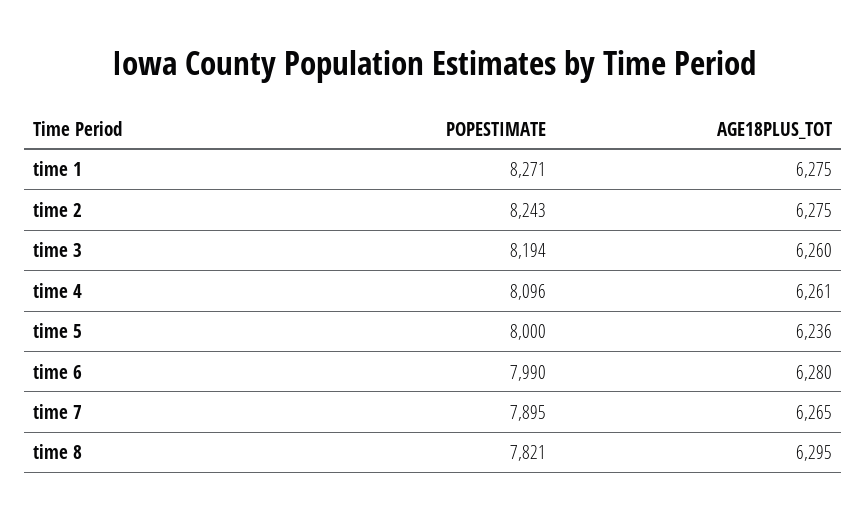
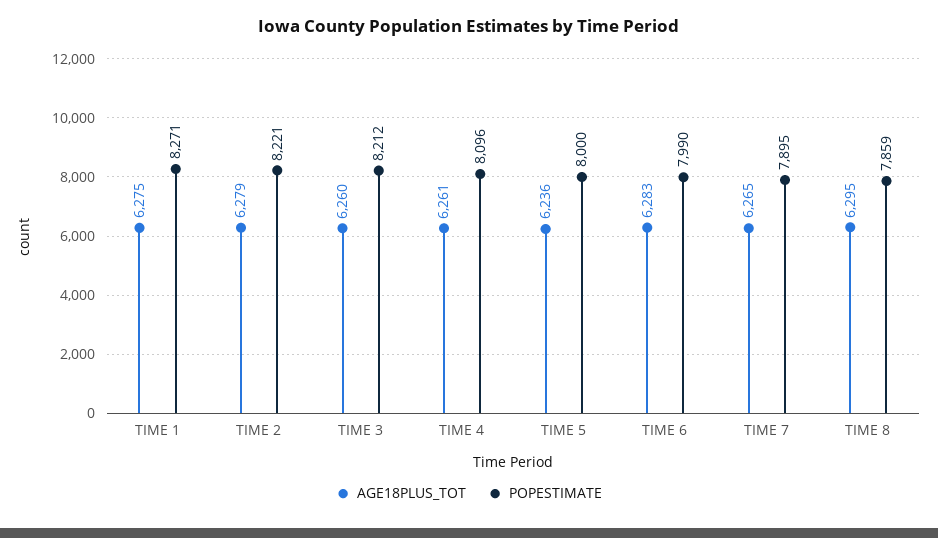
POPESTIMATE, time 2: 8243 -> 8221
AGE18PLUS_TOT, time 2: 6275 -> 6279
POPESTIMATE, time 3: 8194 -> 8212
AGE18PLUS_TOT, time 6: 6280 -> 6283
POPESTIMATE, time 8: 7821 -> 7859

